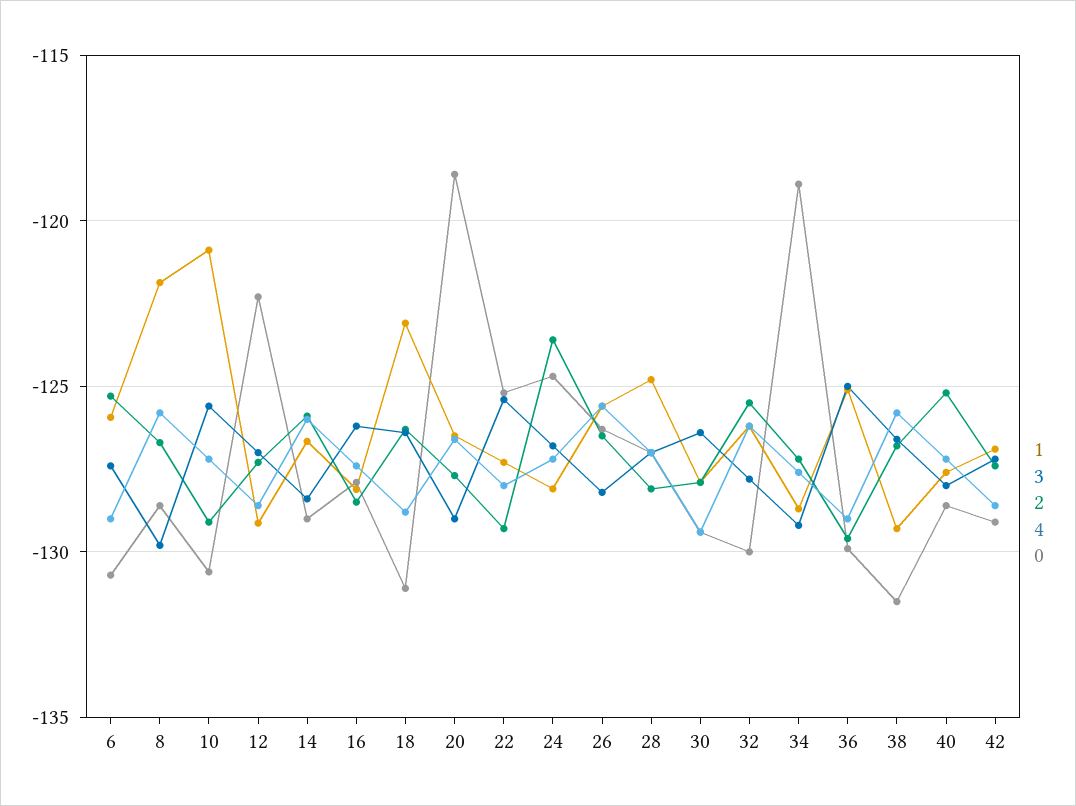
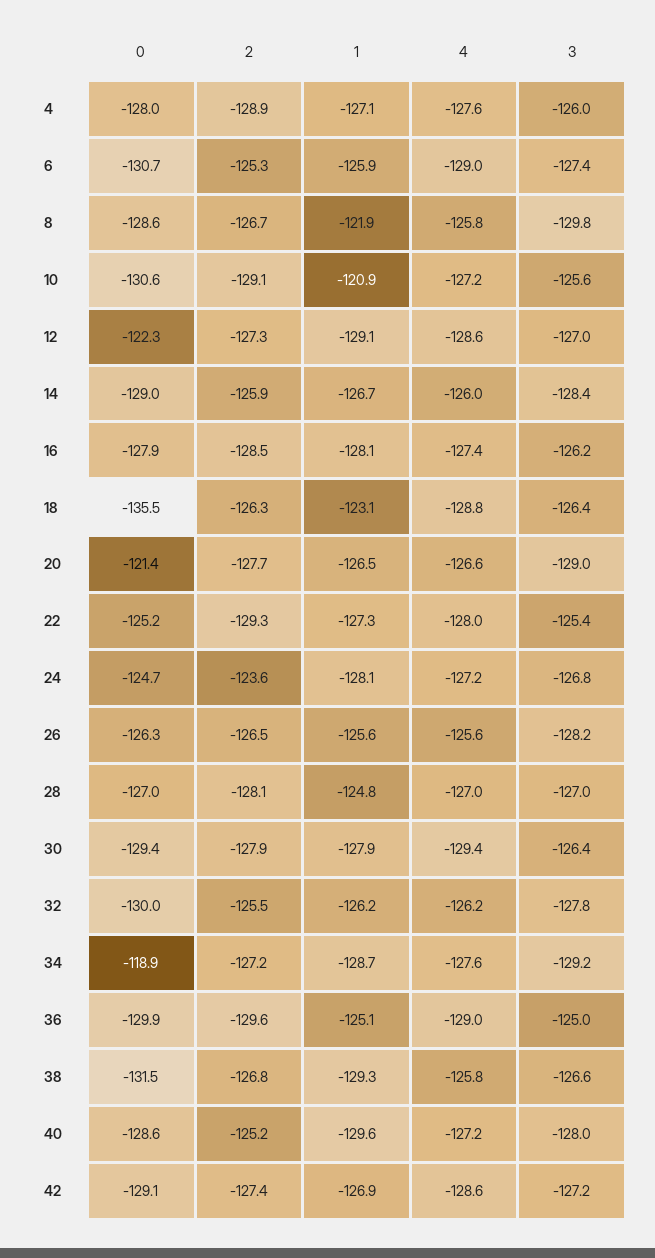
0, 18: -131 -> -135.5
0, 20: -118.5 -> -121.4
1, 40: -127.5 -> -129.6
0, 4: none -> -128
2, 4: none -> -128.9
1, 4: none -> -127.1
4, 4: none -> -127.6
3, 4: none -> -126

